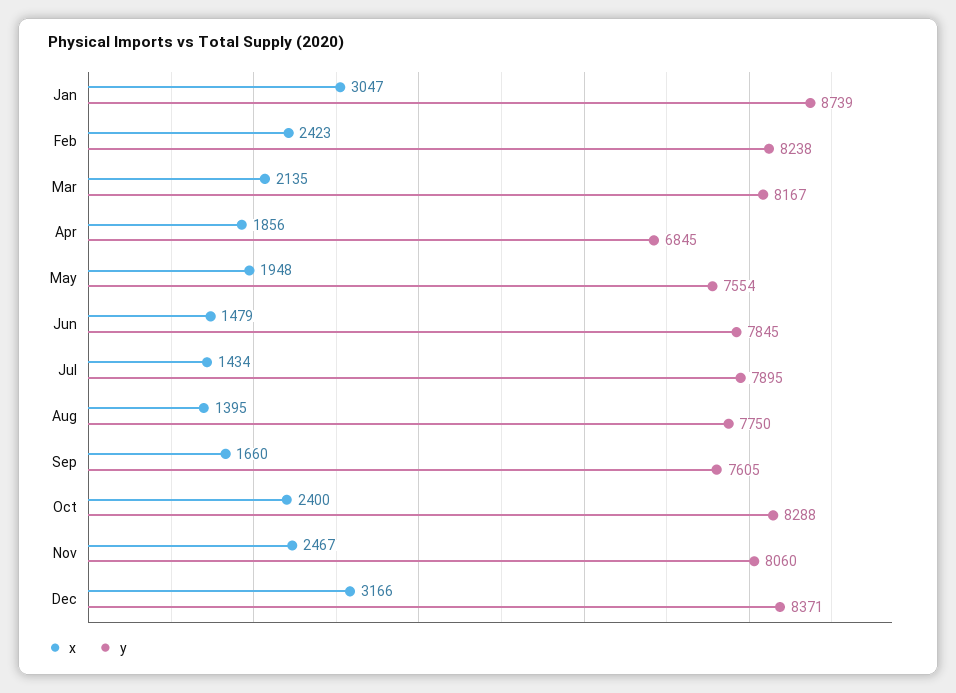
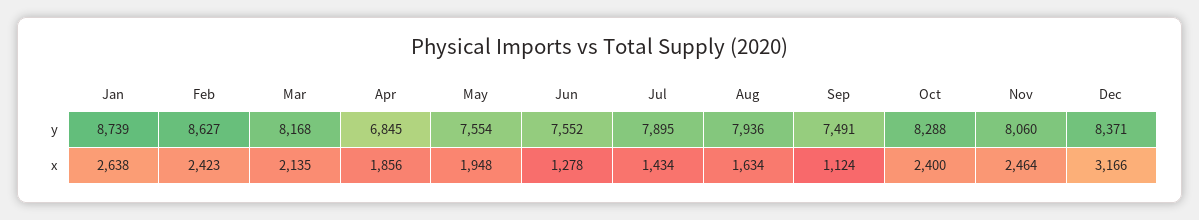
x, Jan: 3047 -> 2638
y, Feb: 8238 -> 8627
y, Mar: 8167 -> 8168
x, Jun: 1479 -> 1278
y, Jun: 7845 -> 7552
x, Aug: 1395 -> 1634
y, Aug: 7750 -> 7936
x, Sep: 1660 -> 1124
y, Sep: 7605 -> 7491
x, Nov: 2467 -> 2464

